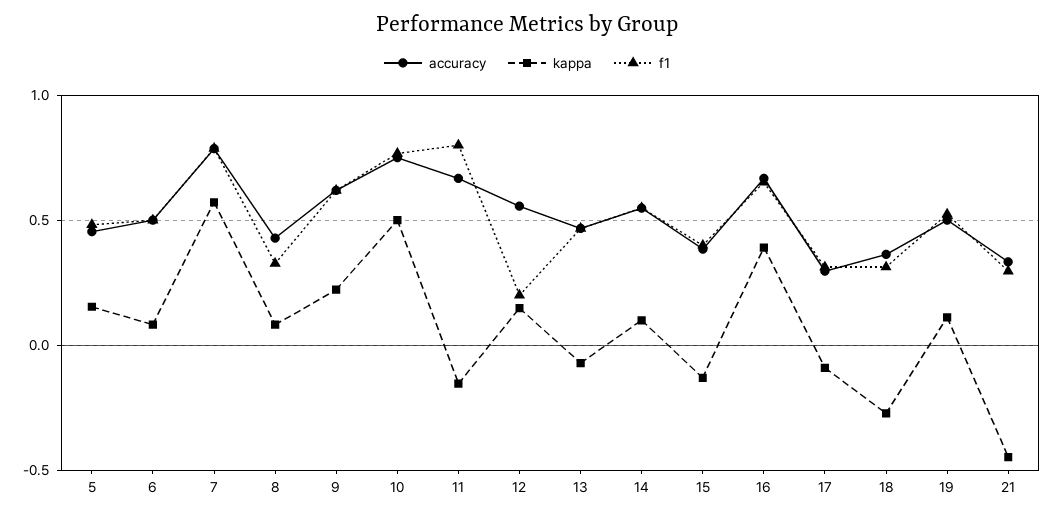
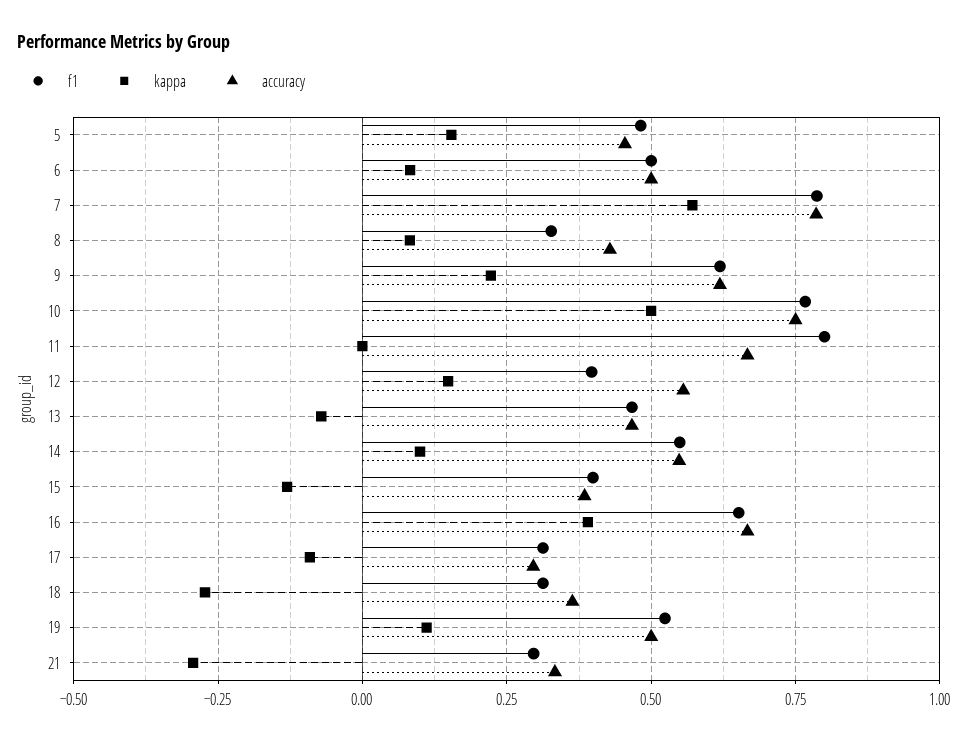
kappa, 11: -0.15 -> 0
f1, 12: 0.2 -> 0.4
kappa, 21: -0.45 -> -0.3

